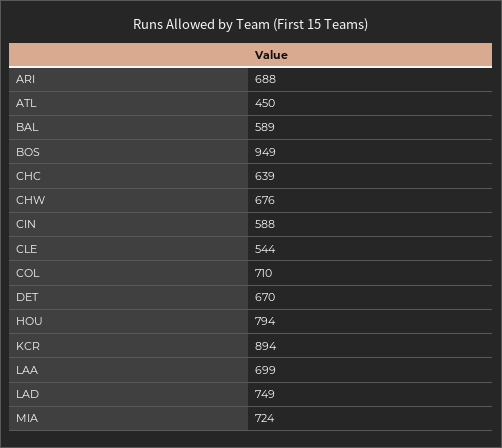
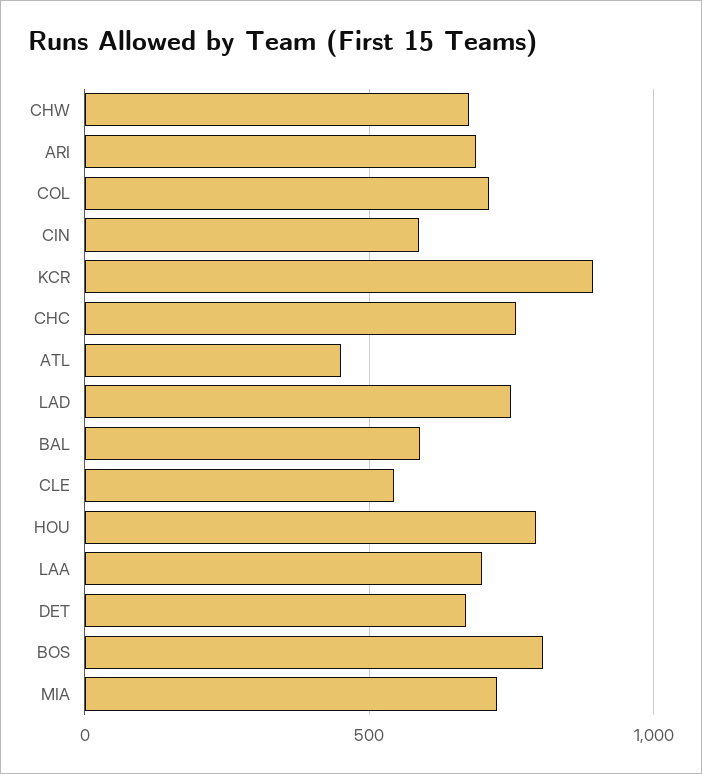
BOS: 949 -> 800
CHC: 639 -> 750

